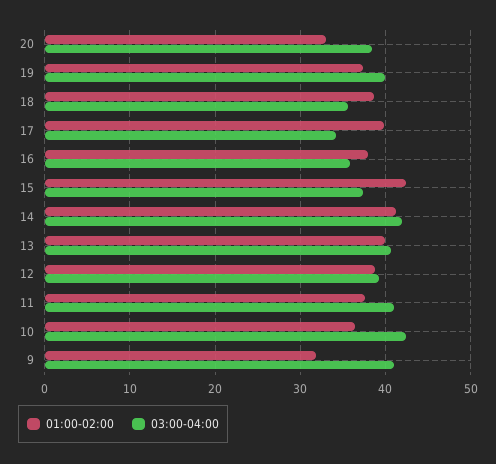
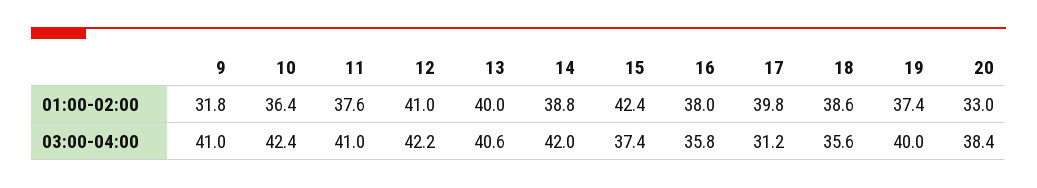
03:00-04:00, 17: 34 -> 31.2
01:00-02:00, 14: 41 -> 38.8
01:00-02:00, 12: 39 -> 41
03:00-04:00, 12: 39 -> 42.2

